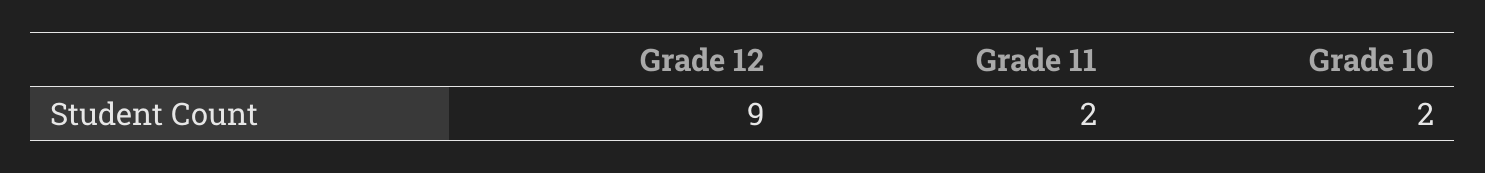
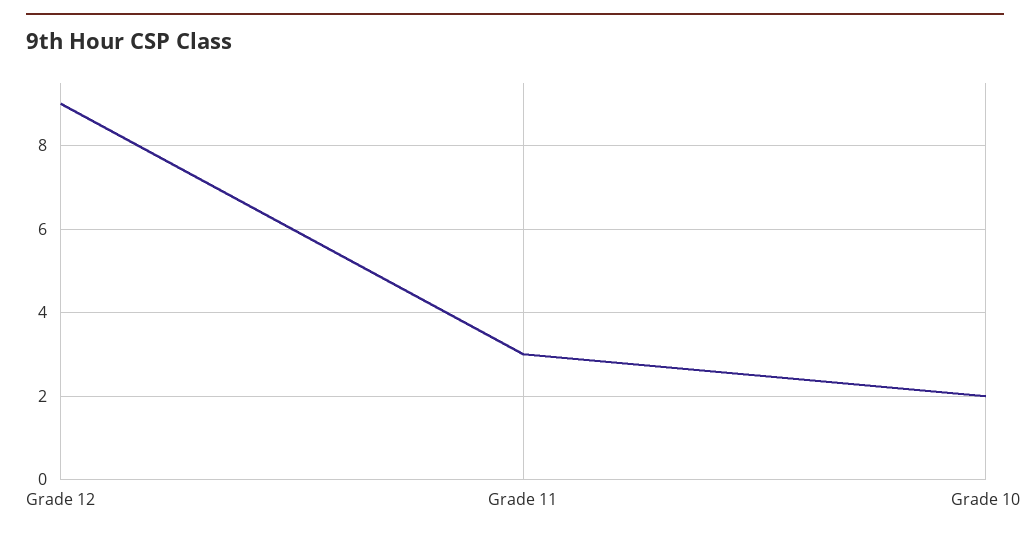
Grade 11: 2 -> 3

